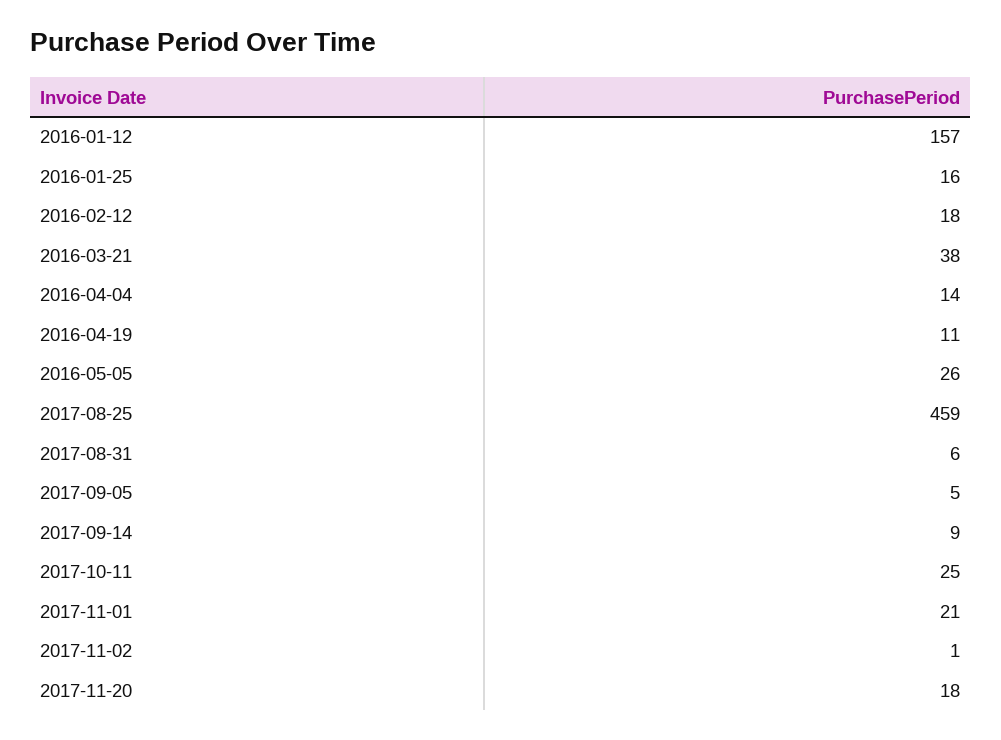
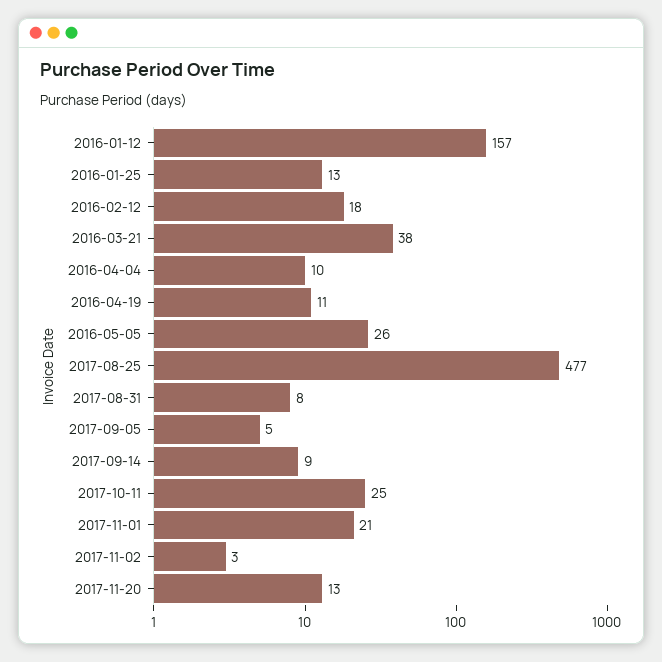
2016-01-25: 16 -> 13
2016-04-04: 14 -> 10
2017-08-25: 459 -> 477
2017-08-31: 6 -> 8
2017-11-02: 1 -> 3
2017-11-20: 18 -> 13

